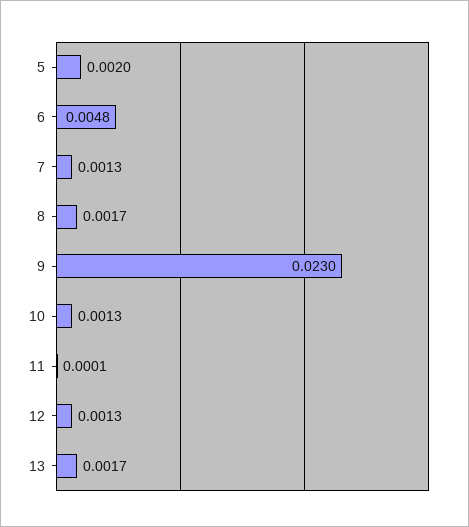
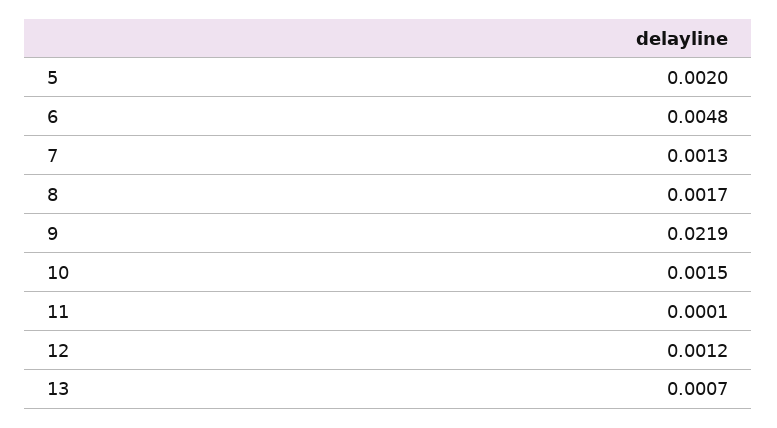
9: 0.023 -> 0.0219
10: 0.0013 -> 0.0015
12: 0.0013 -> 0.0012
13: 0.0017 -> 0.0007

